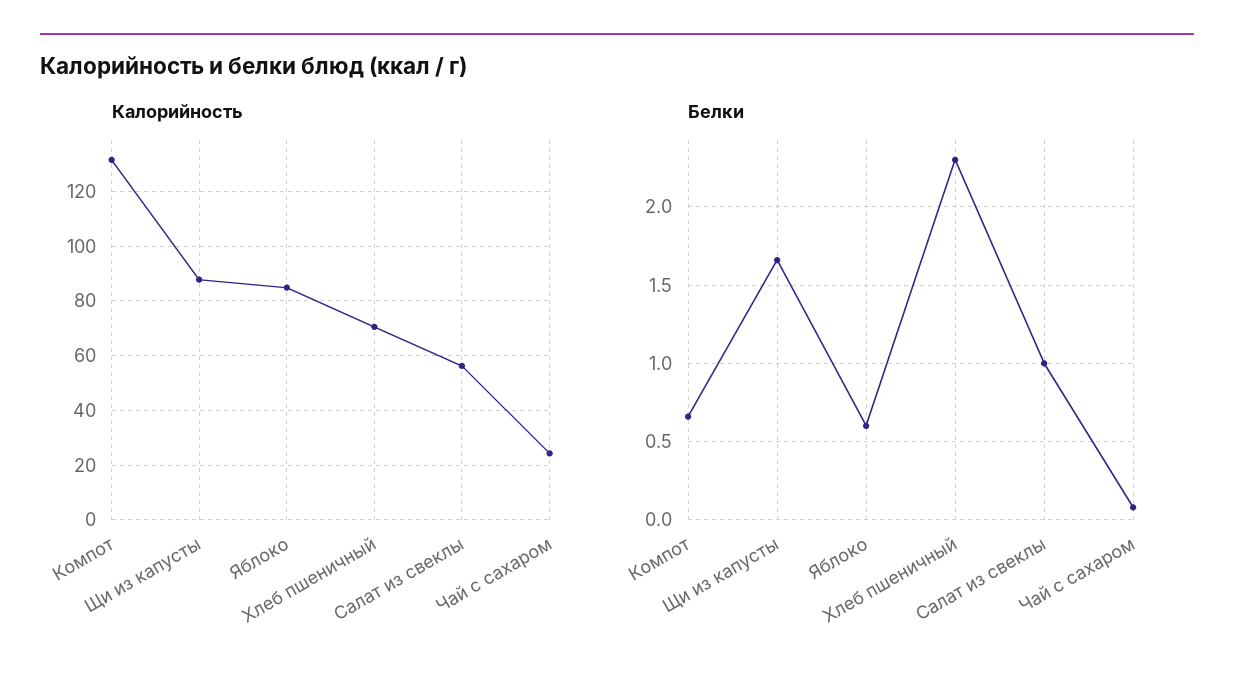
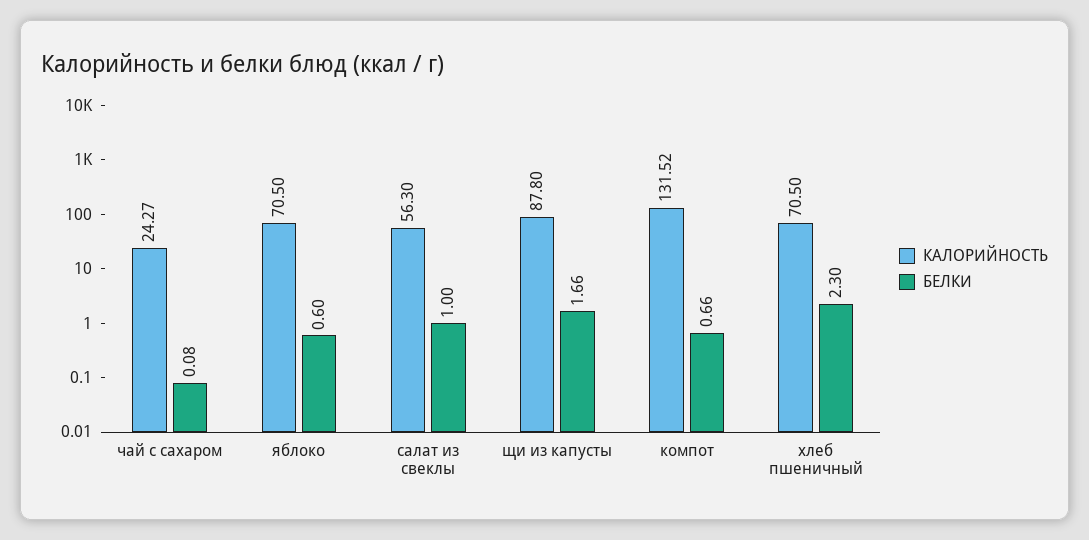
Калорийность, Яблоко: 85 -> 70.5

